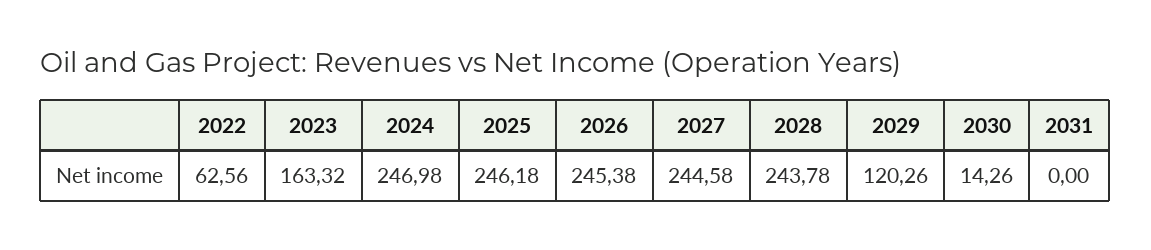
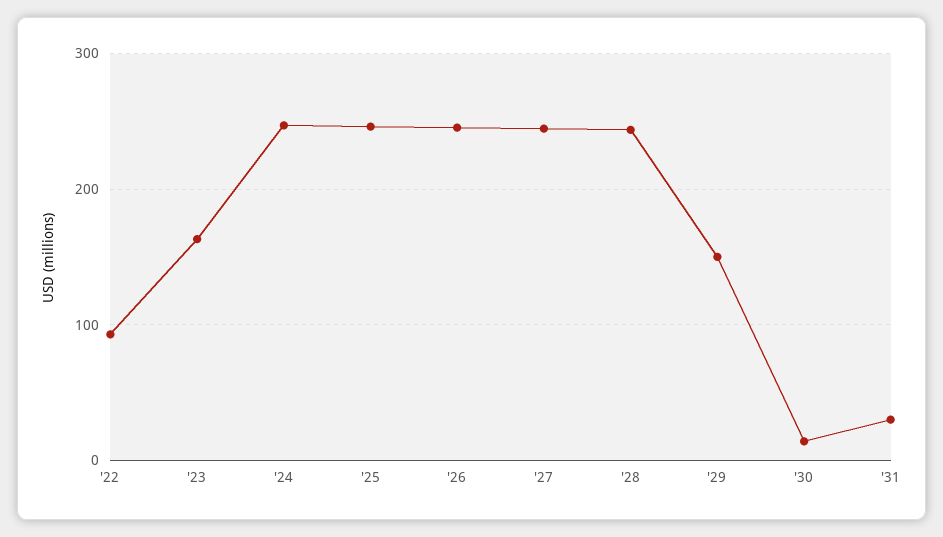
2022: 62.56 -> 90
2029: 120.26 -> 150
2031: 0 -> 30

